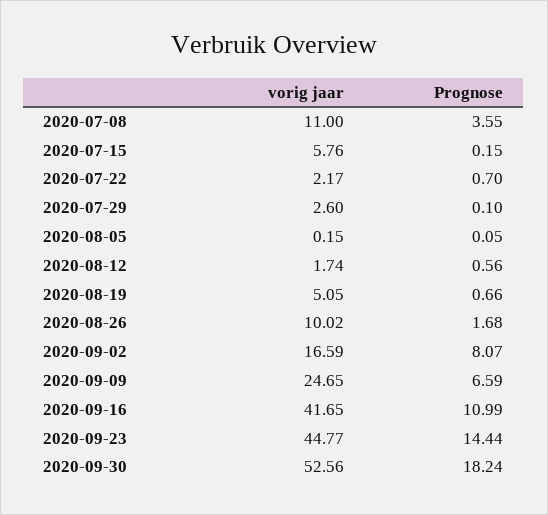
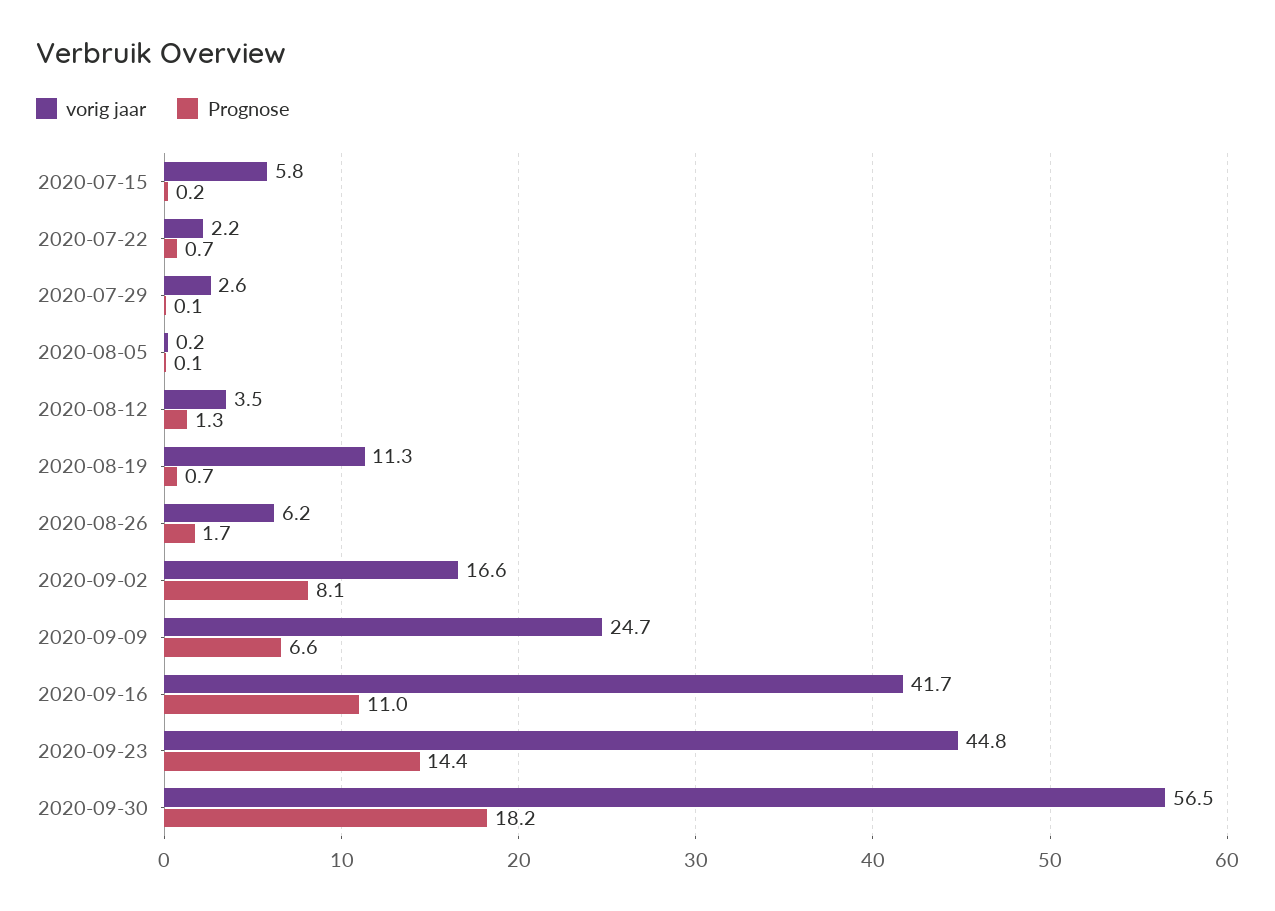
vorig jaar, 2020-07-08: 11 -> none
Prognose, 2020-07-08: 3.55 -> none
vorig jaar, 2020-08-12: 1.74 -> 3.5
Prognose, 2020-08-12: 0.56 -> 1.3
vorig jaar, 2020-08-19: 5.05 -> 11.3
vorig jaar, 2020-08-26: 10.02 -> 6.2
vorig jaar, 2020-09-30: 52.56 -> 56.5

